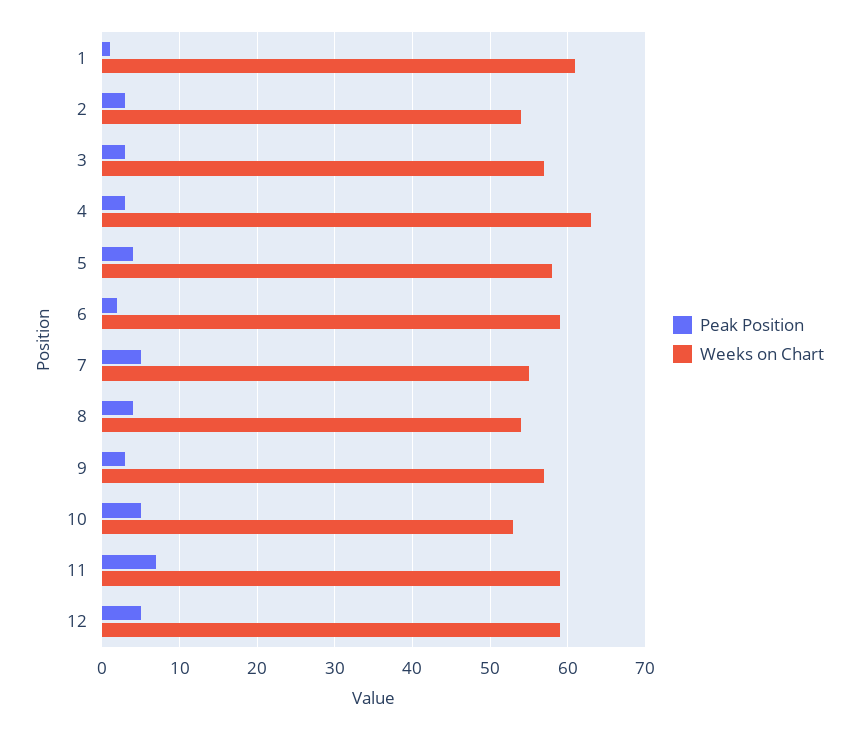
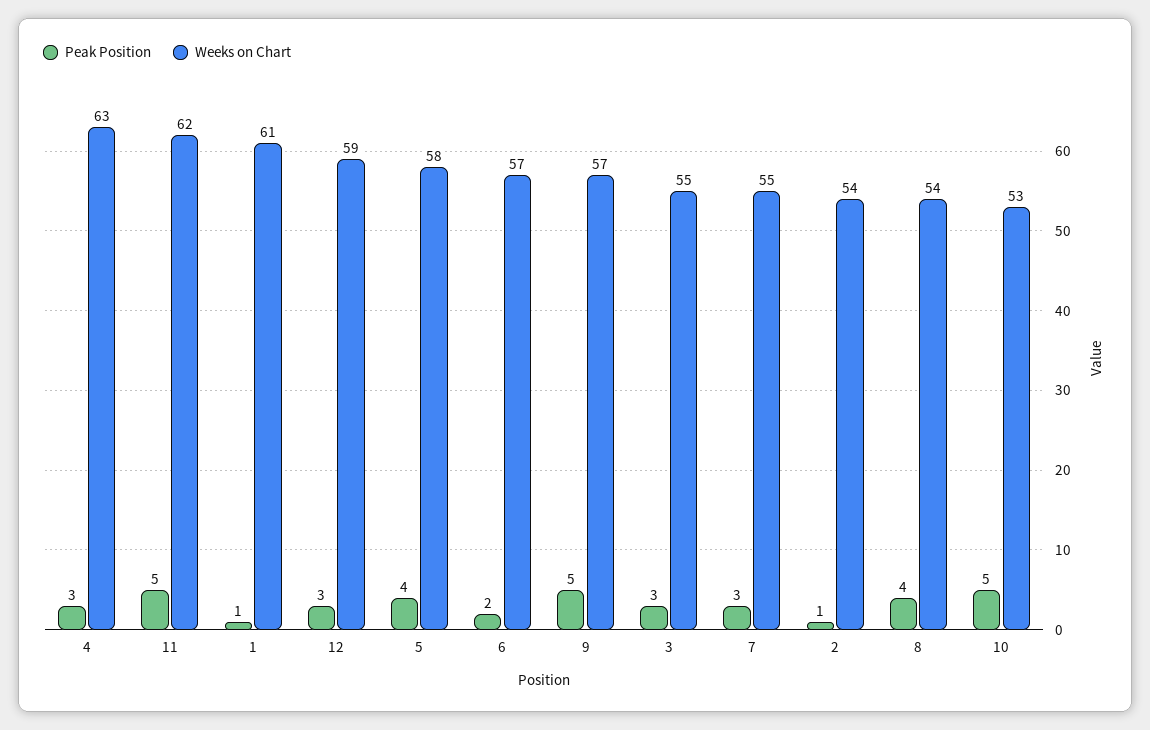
Peak Position, 2: 3 -> 1
Weeks on Chart, 3: 57 -> 55
Weeks on Chart, 6: 59 -> 57
Peak Position, 7: 5 -> 3
Peak Position, 9: 3 -> 5
Peak Position, 11: 7 -> 5
Weeks on Chart, 11: 59 -> 62
Peak Position, 12: 5 -> 3

